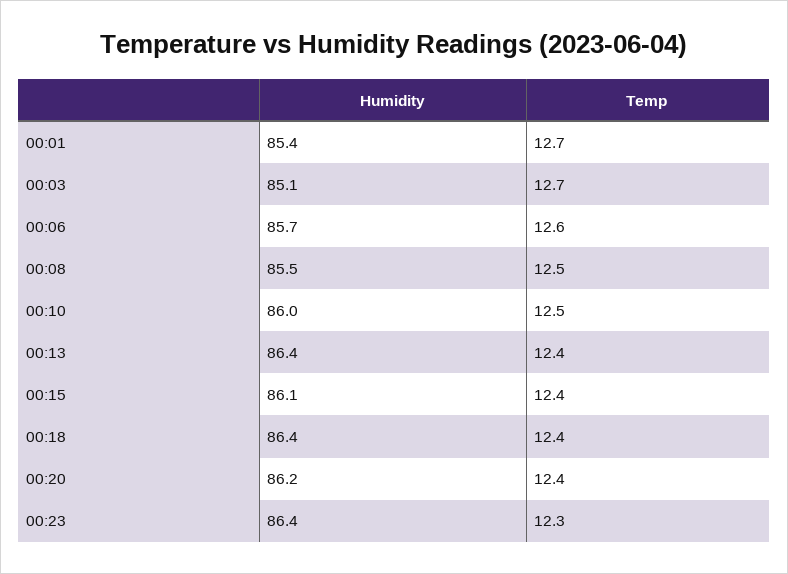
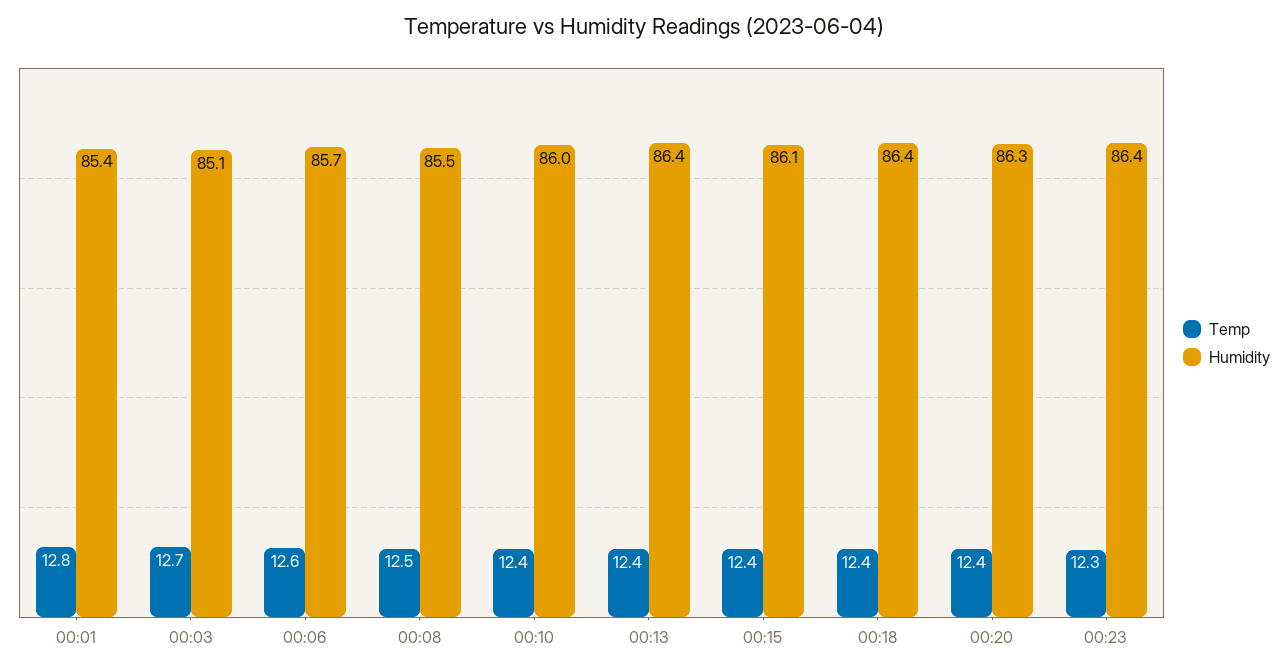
Temp, 00:01: 12.7 -> 12.8
Temp, 00:10: 12.5 -> 12.4
Humidity, 00:20: 86.2 -> 86.3

